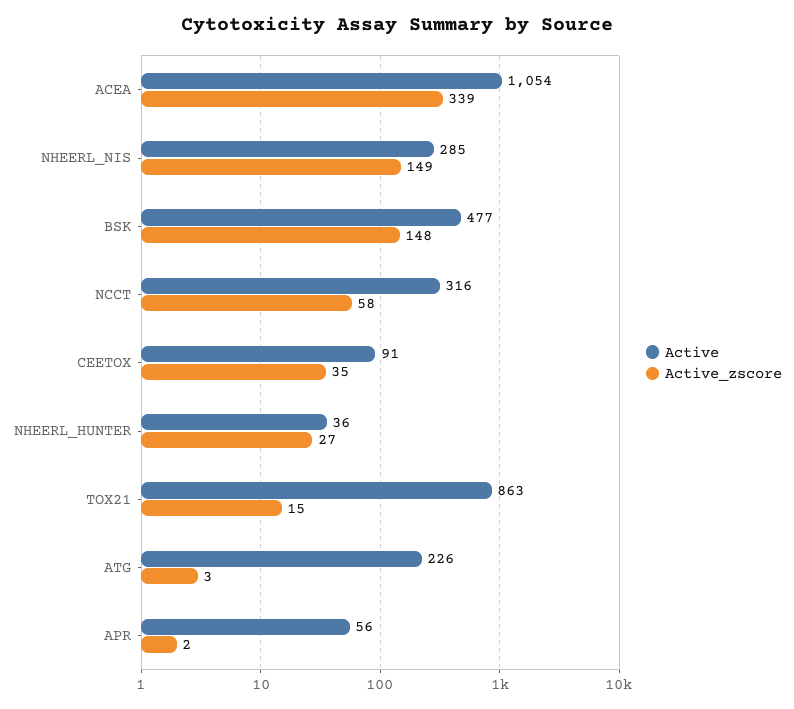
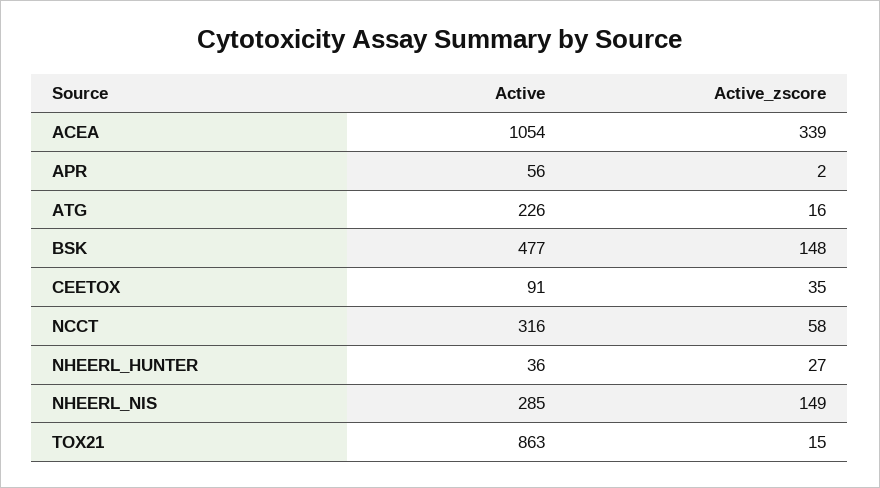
Active_zscore, ATG: 3 -> 16

